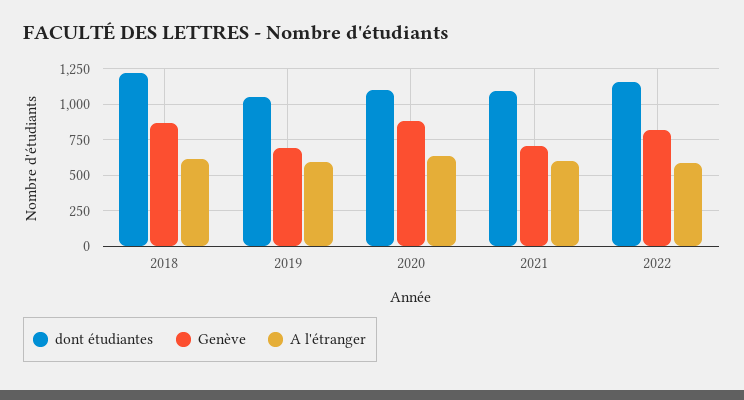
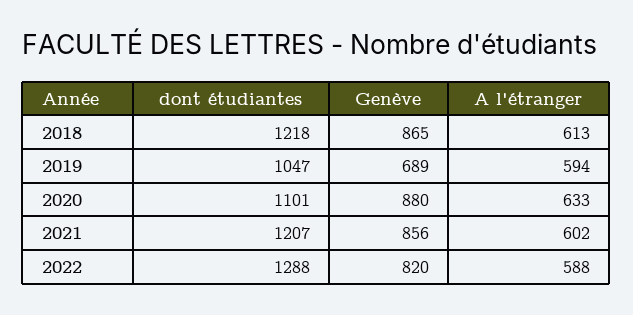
dont étudiantes, 2021: 1100 -> 1207
Genève, 2021: 700 -> 856
dont étudiantes, 2022: 1150 -> 1288

